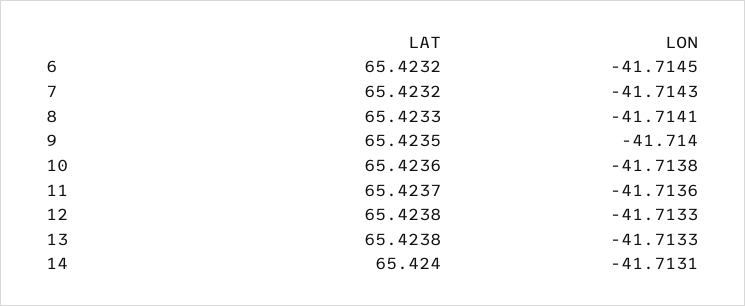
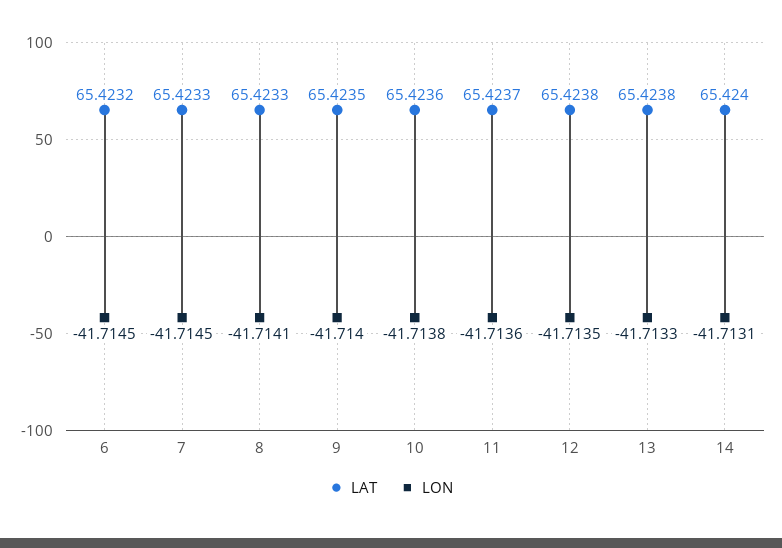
LAT, 7: 65.4232 -> 65.4233
LON, 7: -41.7143 -> -41.7145
LON, 12: -41.7133 -> -41.7135

